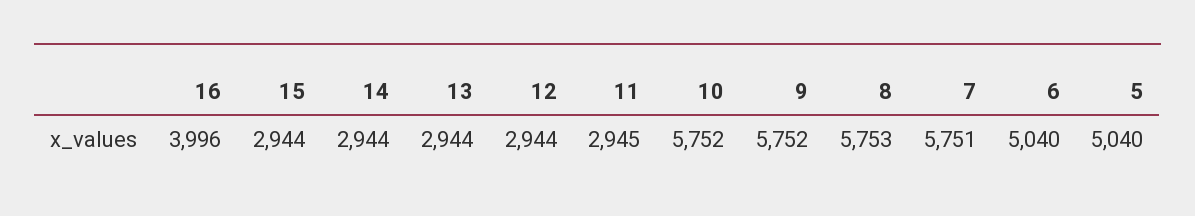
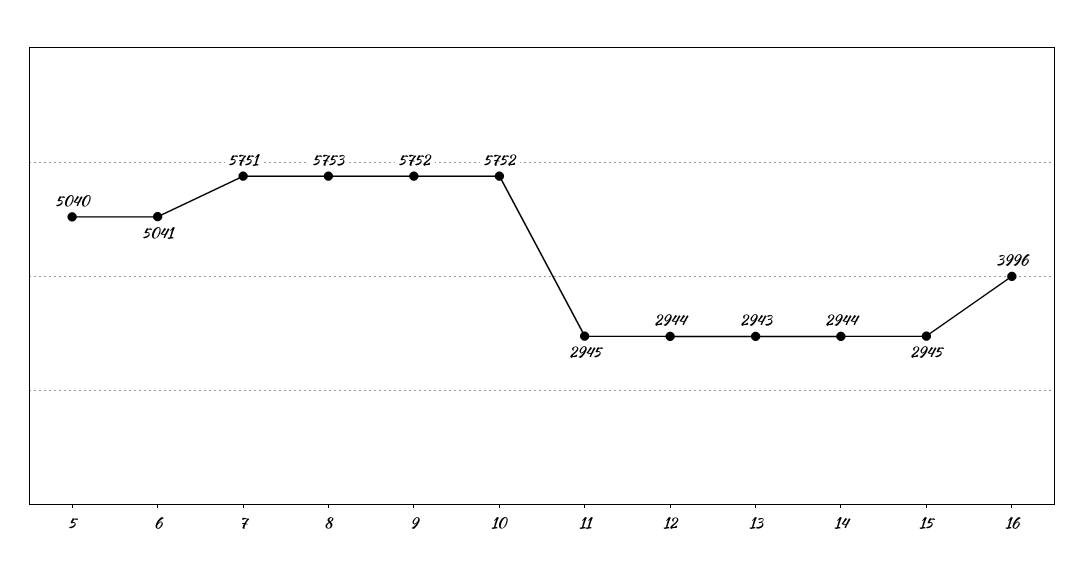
15: 2944 -> 2945
13: 2944 -> 2943
6: 5040 -> 5041

